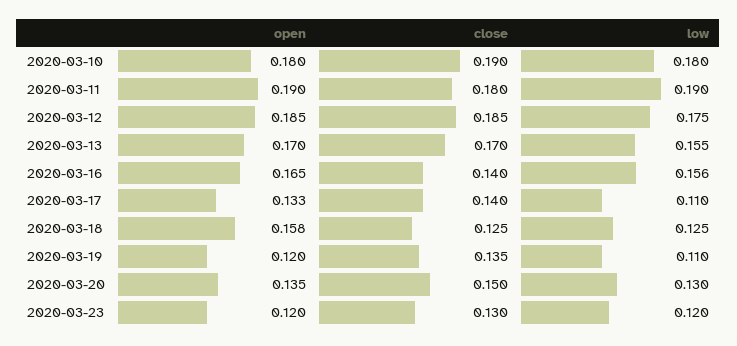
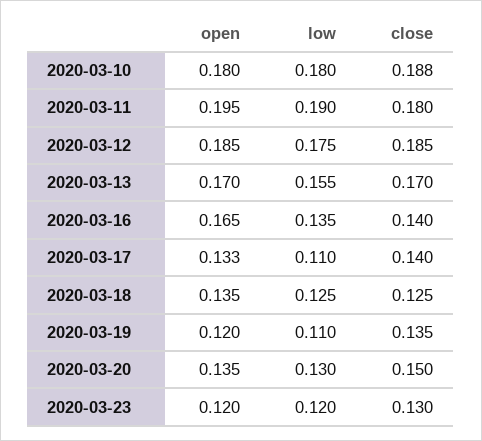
close, 2020-03-10: 0.19 -> 0.188
open, 2020-03-11: 0.19 -> 0.195
low, 2020-03-16: 0.156 -> 0.135
open, 2020-03-18: 0.158 -> 0.135

